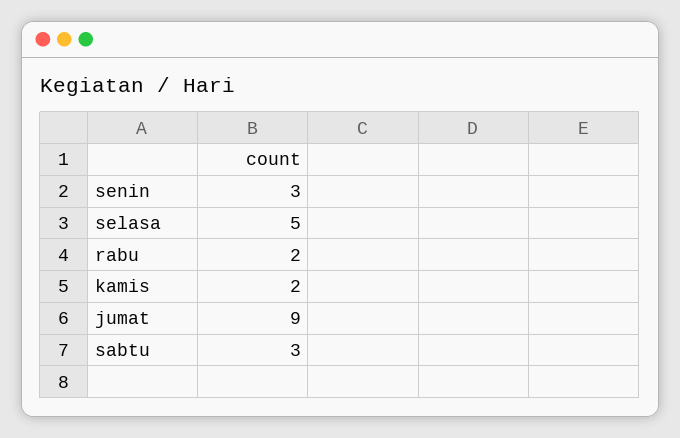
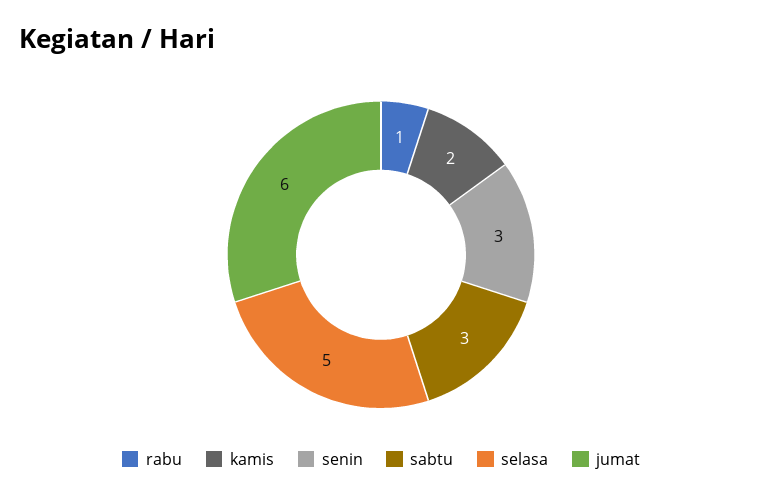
rabu: 2 -> 1
jumat: 9 -> 6

